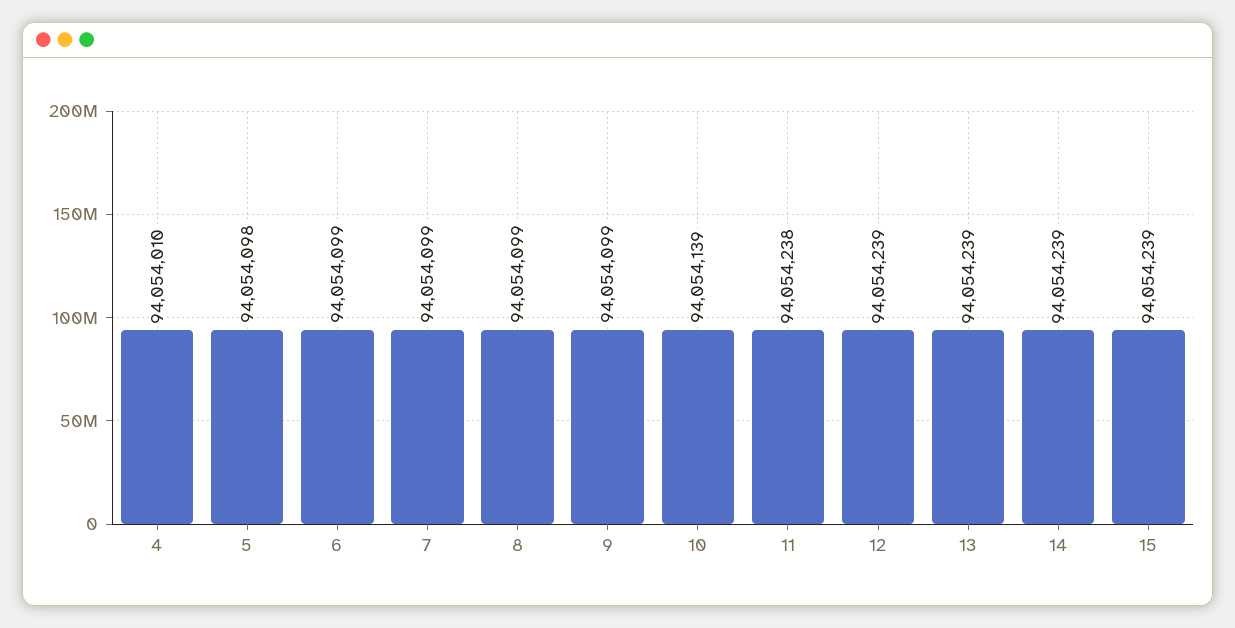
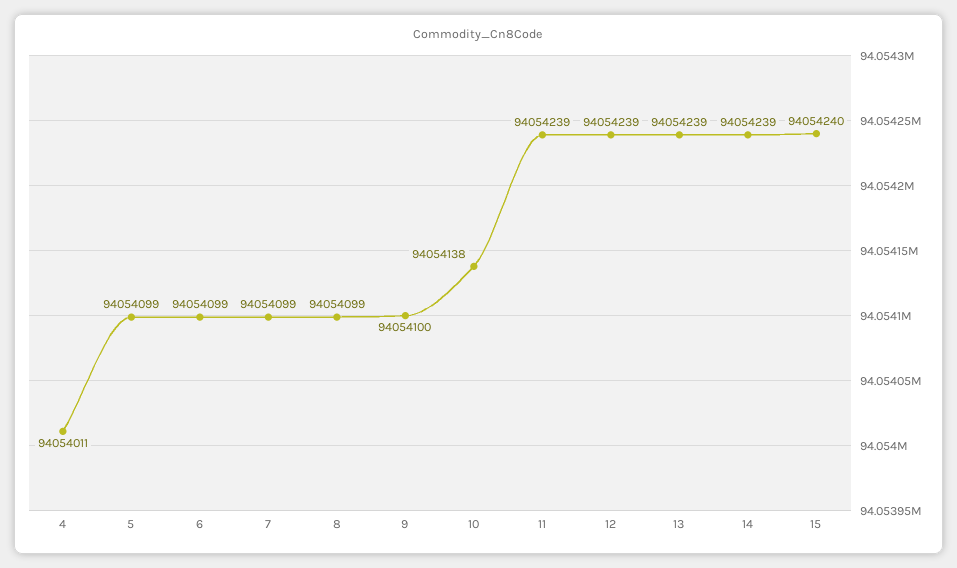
4: 94054010 -> 94054011
5: 94054098 -> 94054099
9: 94054099 -> 94054100
10: 94054139 -> 94054138
11: 94054238 -> 94054239
15: 94054239 -> 94054240

